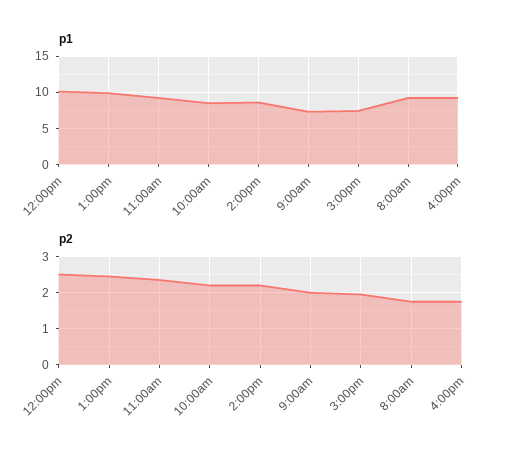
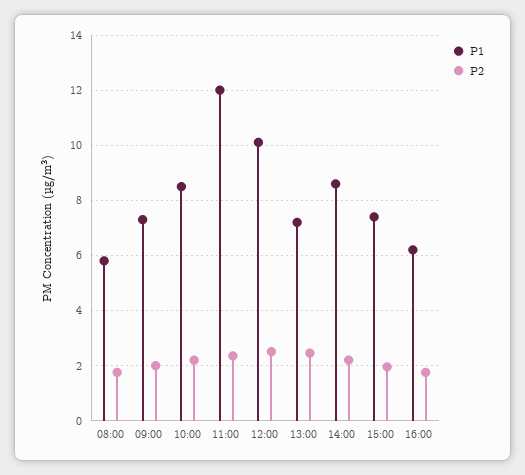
p1, 1:00pm: 10 -> 7.25
p1, 11:00am: 9 -> 12
p1, 8:00am: 9 -> 5.75
p1, 4:00pm: 9 -> 6.25

